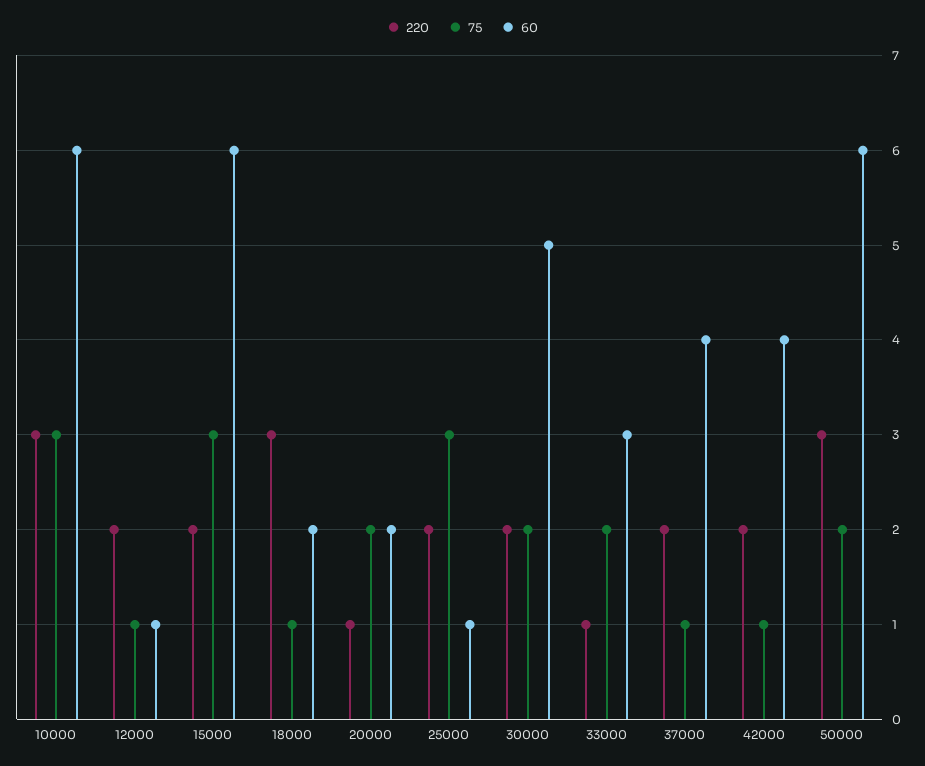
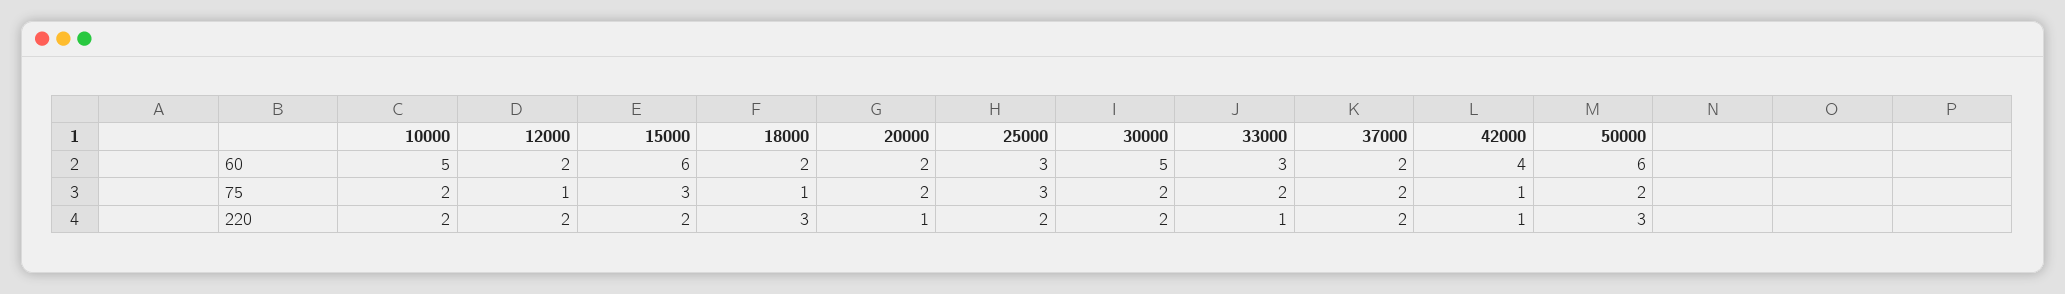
220, 10000: 3 -> 2
75, 10000: 3 -> 2
60, 10000: 6 -> 5
60, 12000: 1 -> 2
60, 25000: 1 -> 3
75, 37000: 1 -> 2
60, 37000: 4 -> 2
220, 42000: 2 -> 1

